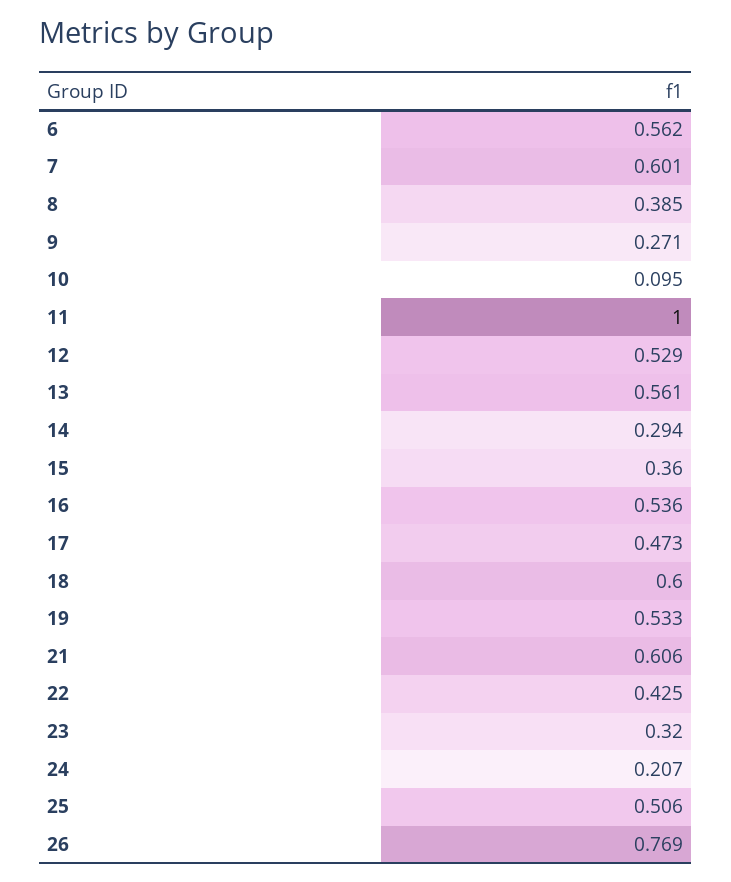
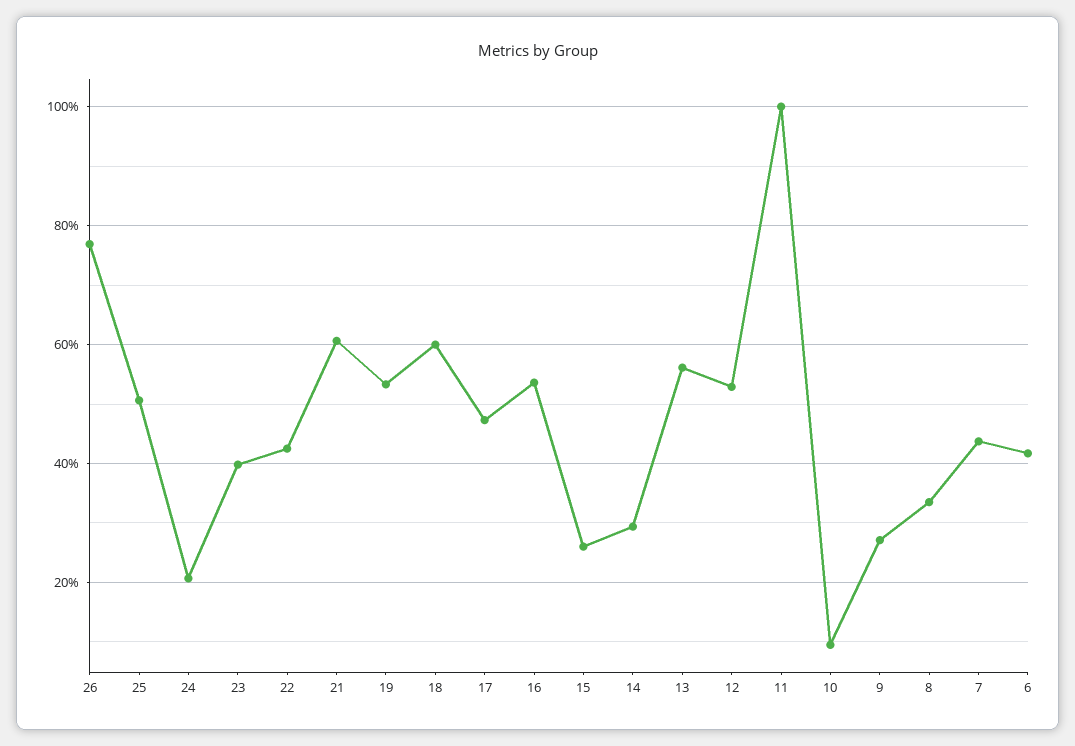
6: 0.562 -> 0.42
7: 0.601 -> 0.44
8: 0.385 -> 0.34
15: 0.36 -> 0.26
23: 0.32 -> 0.4

